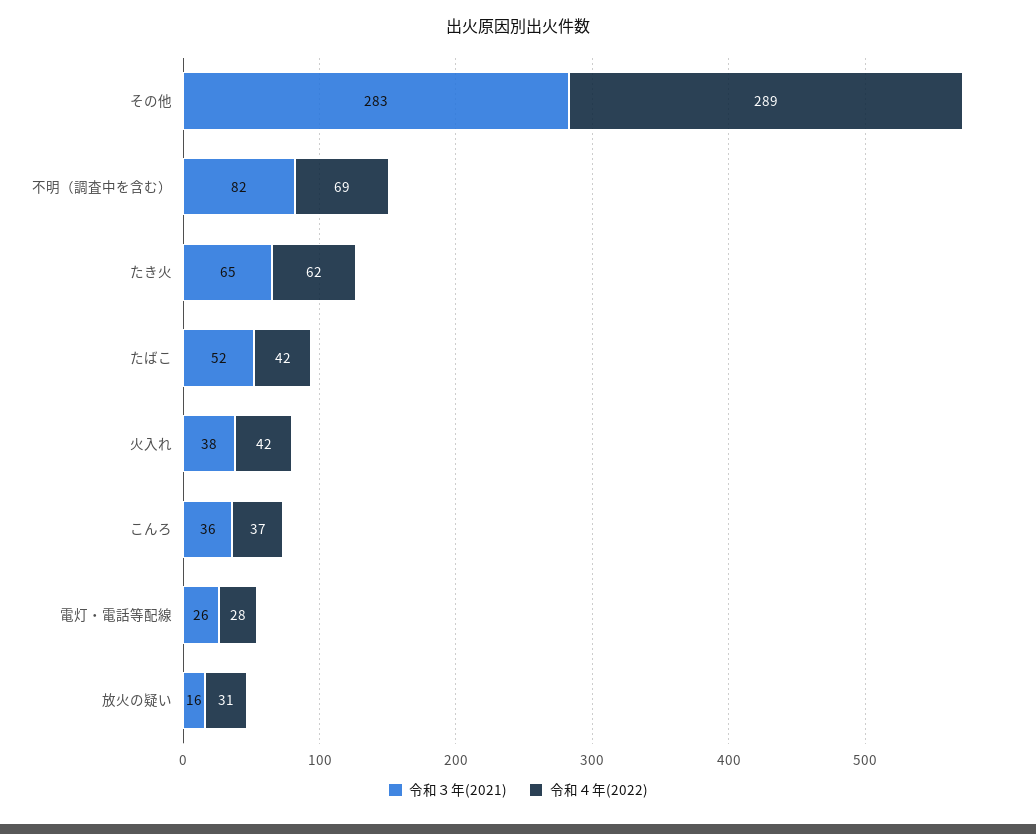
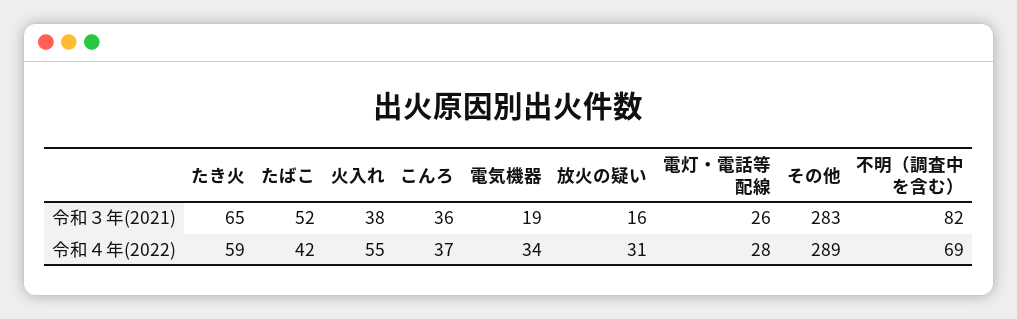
令和４年(2022), たき火: 62 -> 59
令和４年(2022), 火入れ: 42 -> 55
令和３年(2021), 電気機器: none -> 19
令和４年(2022), 電気機器: none -> 34

